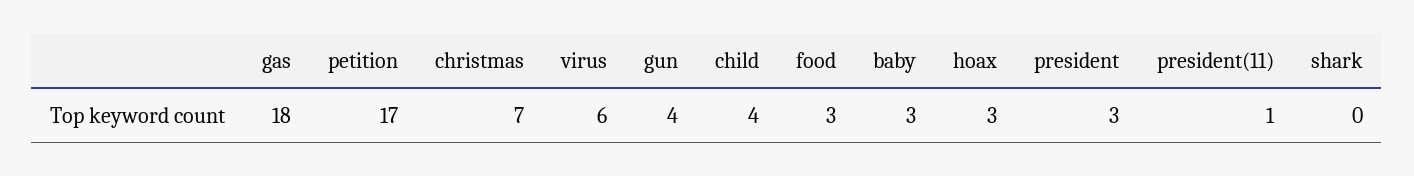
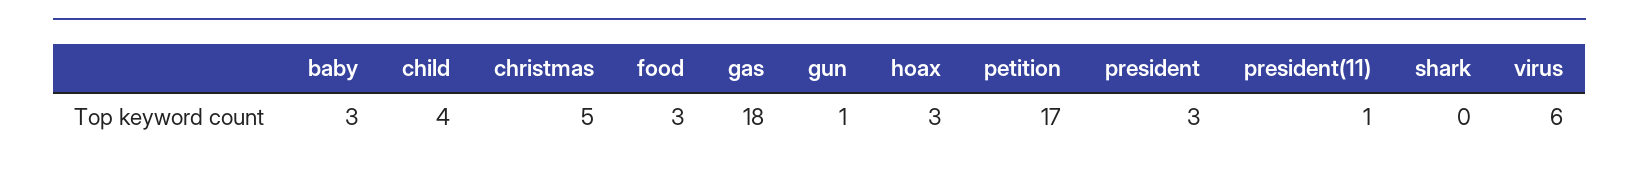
christmas: 7 -> 5
gun: 4 -> 1

